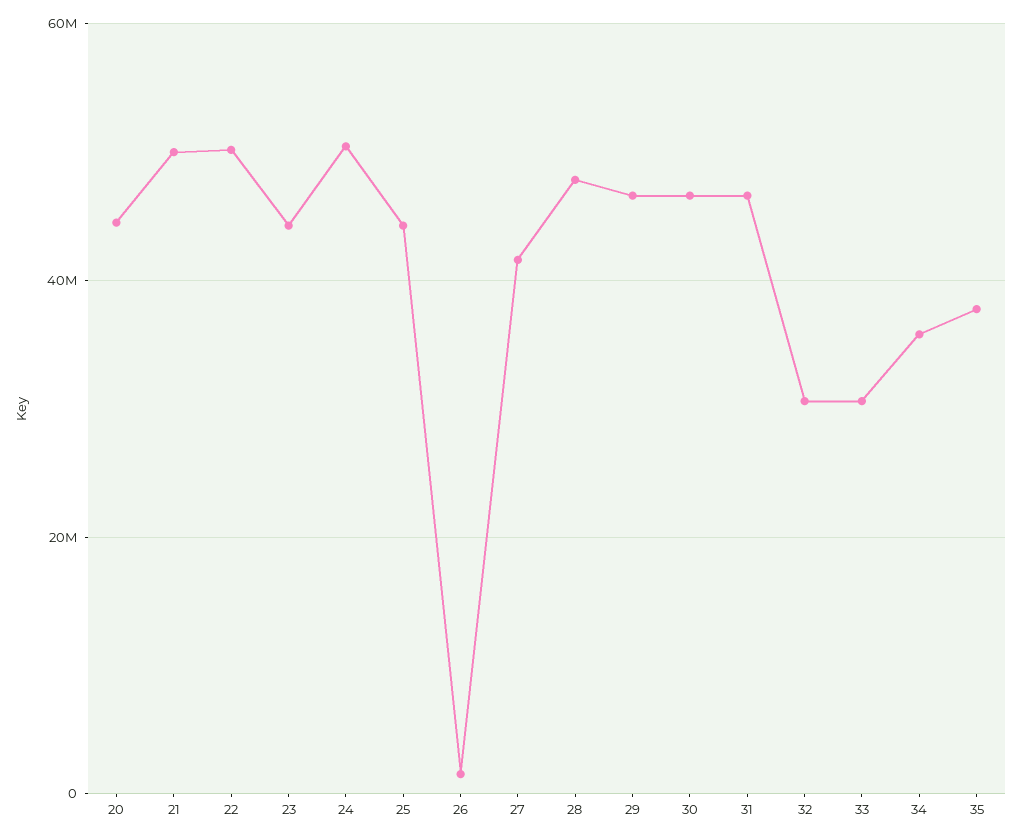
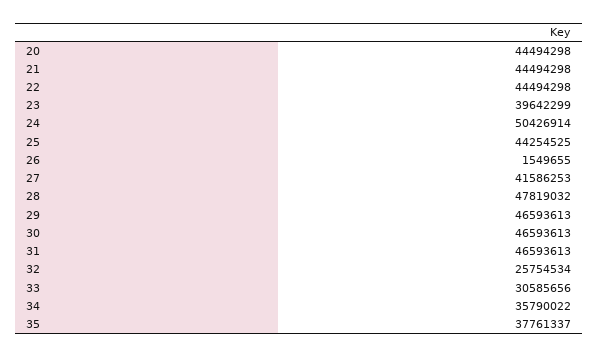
21: 50000000 -> 44494298
22: 50000000 -> 44494298
23: 44000000 -> 39642299
32: 30000000 -> 25754534

